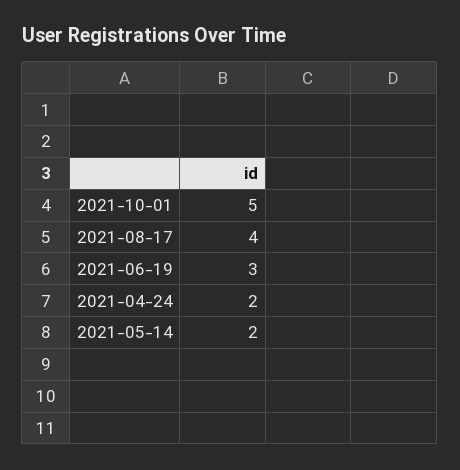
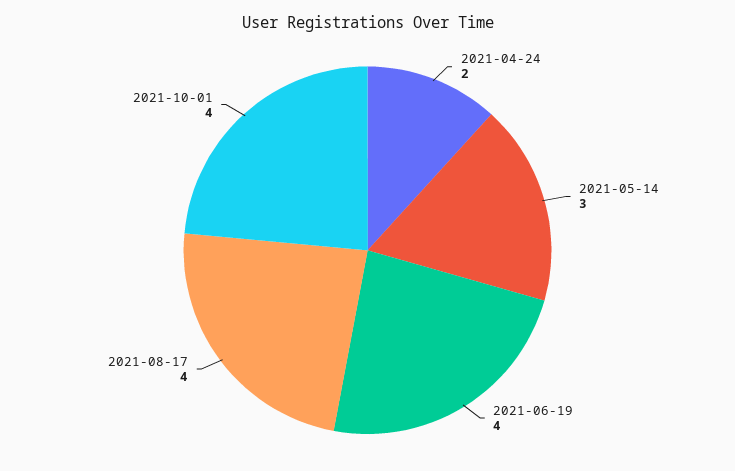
2021-10-01: 5 -> 4
2021-06-19: 3 -> 4
2021-05-14: 2 -> 3

